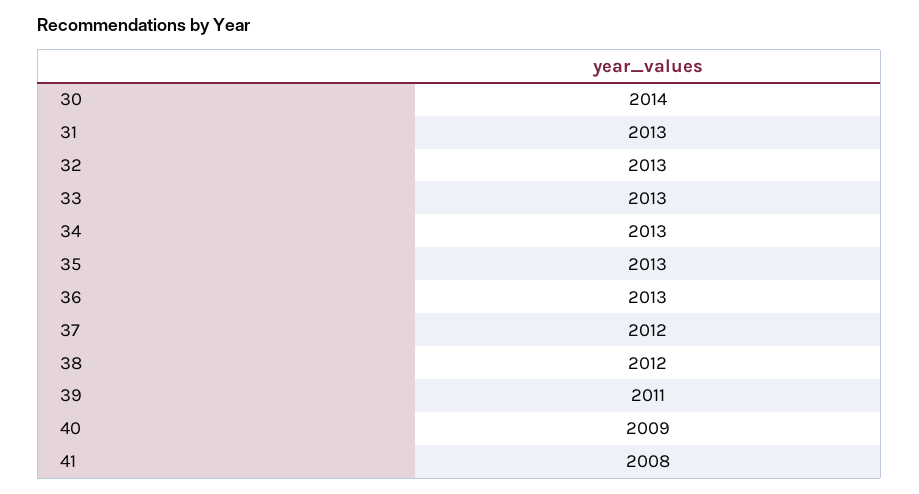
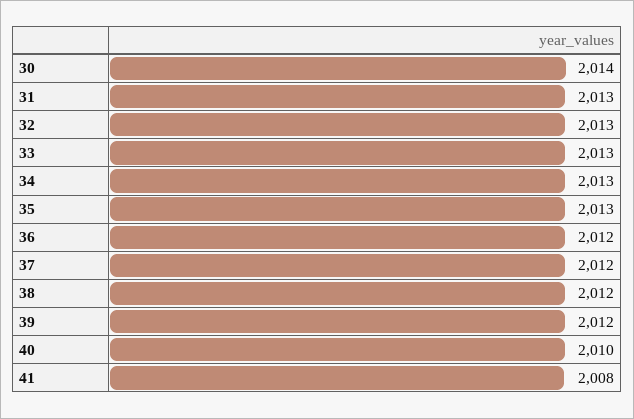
36: 2013 -> 2012
39: 2011 -> 2012
40: 2009 -> 2010

